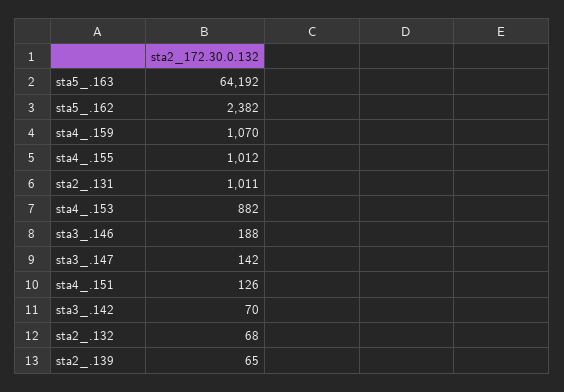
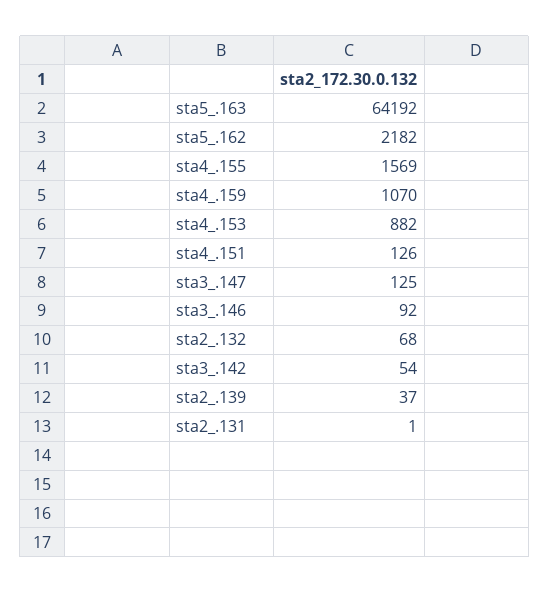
sta5_.162: 2382 -> 2182
sta4_.155: 1012 -> 1569
sta2_.131: 1011 -> 1
sta3_.146: 188 -> 92
sta3_.147: 142 -> 125
sta3_.142: 70 -> 54
sta2_.139: 65 -> 37

